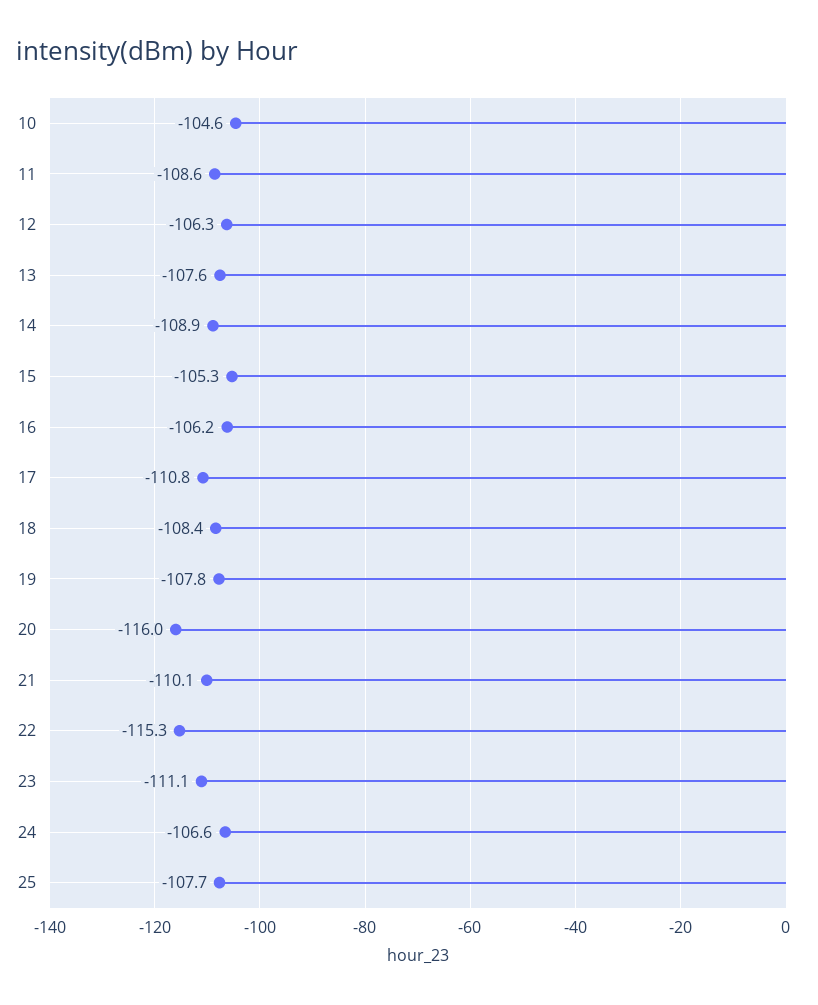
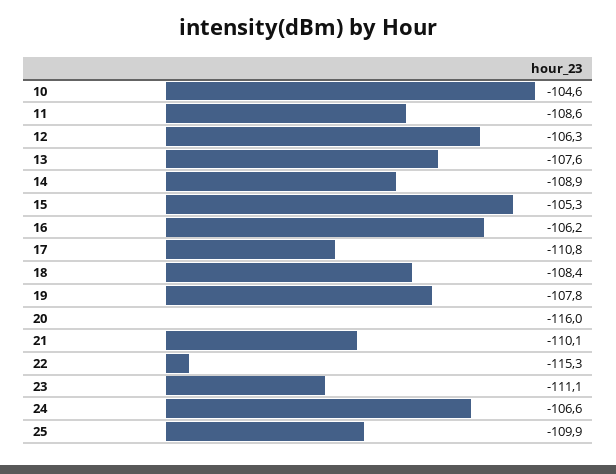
25: -107.7 -> -109.9

